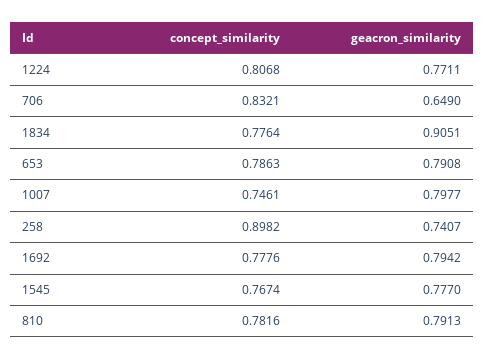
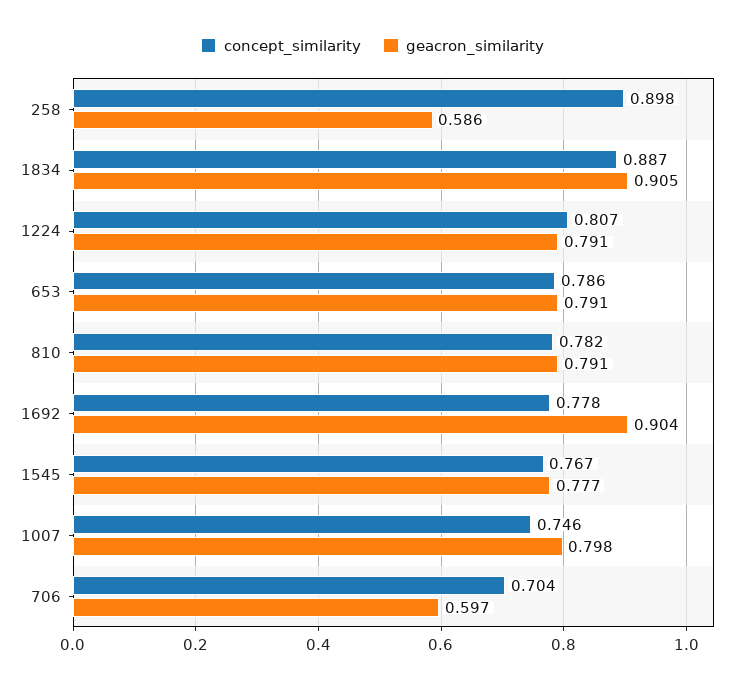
geacron_similarity, 1224: 0.7711 -> 0.791
concept_similarity, 706: 0.8321 -> 0.704
geacron_similarity, 706: 0.649 -> 0.597
concept_similarity, 1834: 0.7764 -> 0.887
geacron_similarity, 258: 0.7407 -> 0.586
geacron_similarity, 1692: 0.7942 -> 0.904

